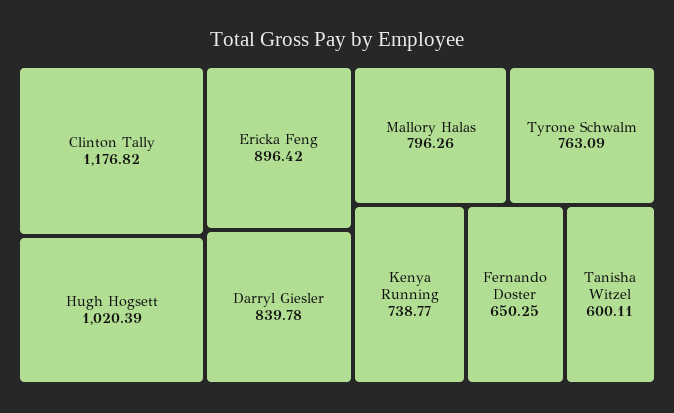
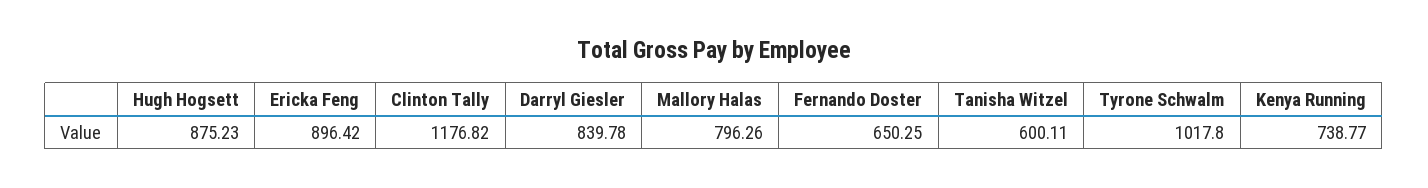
Hugh Hogsett: 1020.39 -> 875.23
Tyrone Schwalm: 763.09 -> 1017.8

